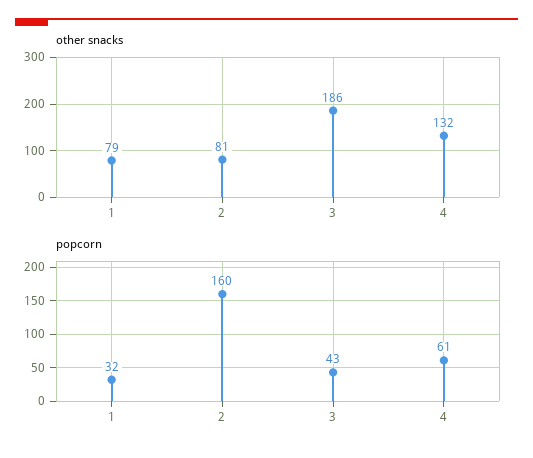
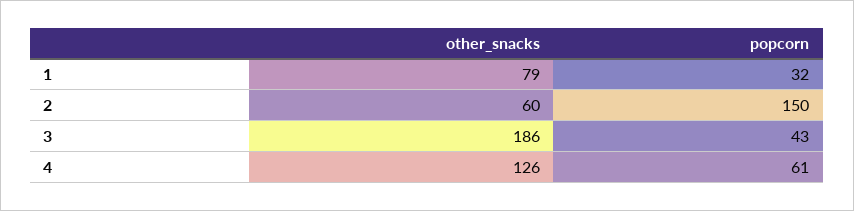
other snacks, 2: 81 -> 60
other snacks, 4: 132 -> 126
popcorn, 2: 160 -> 150

